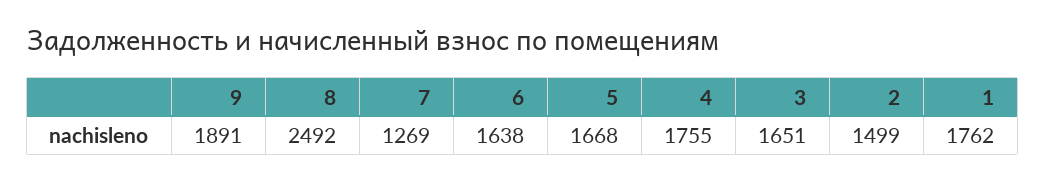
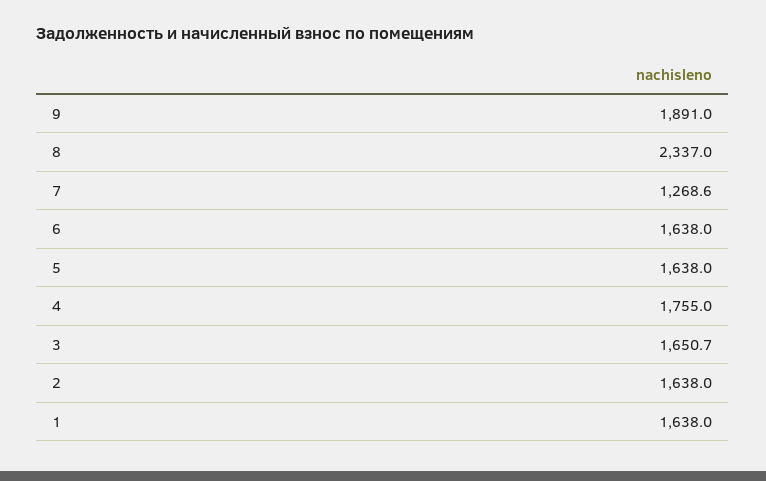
8: 2492 -> 2337
5: 1668 -> 1638
2: 1499 -> 1638
1: 1762 -> 1638

